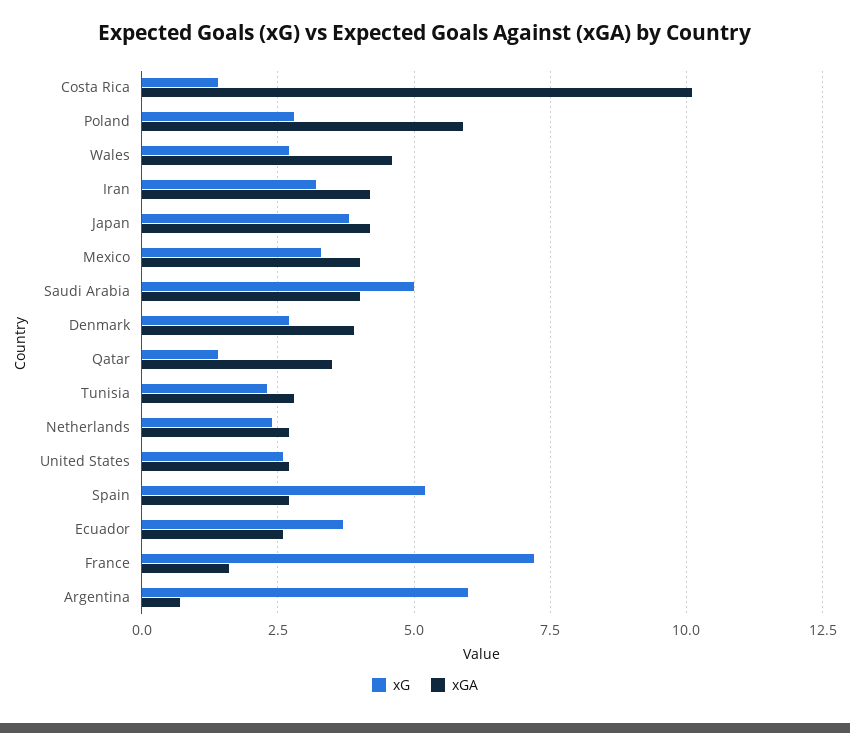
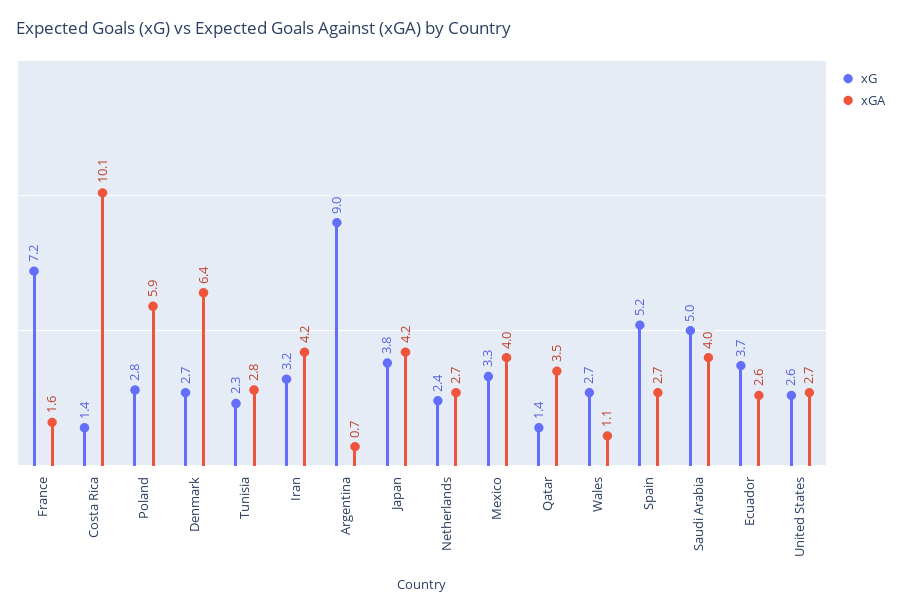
xGA, Wales: 4.5 -> 1.1
xGA, Denmark: 4 -> 6.4
xG, Argentina: 6 -> 9

